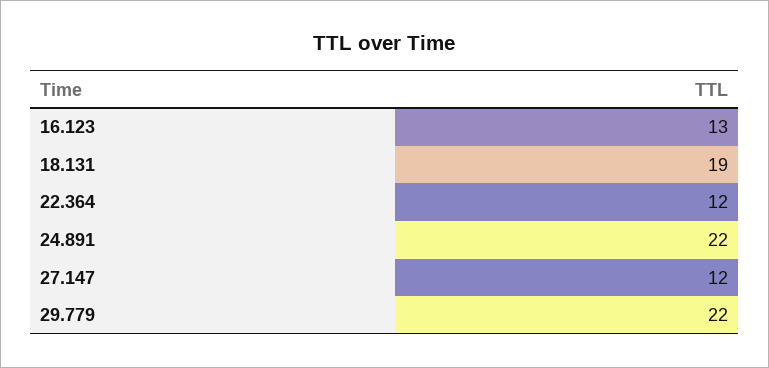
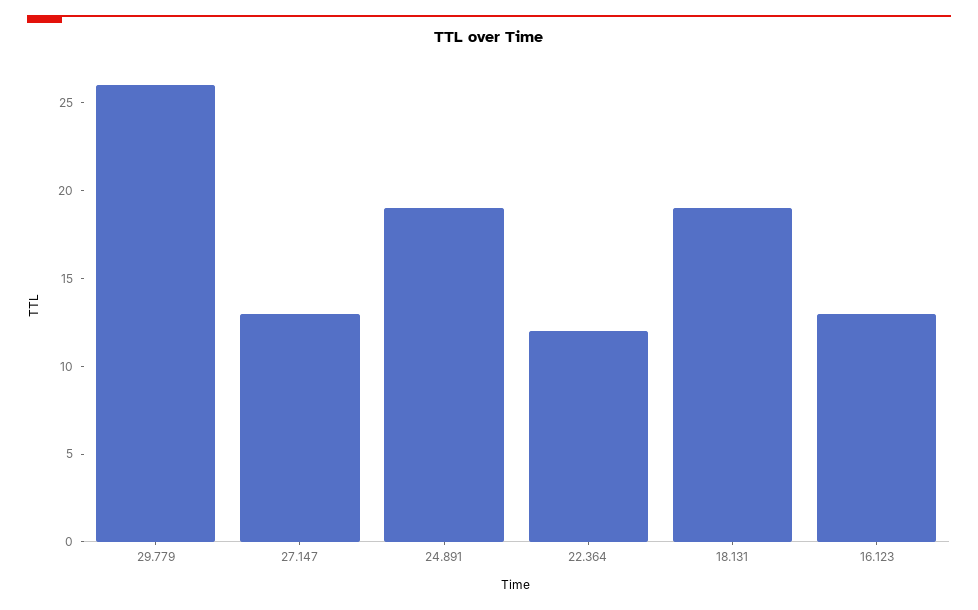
24.891: 22 -> 19
27.147: 12 -> 13
29.779: 22 -> 26

